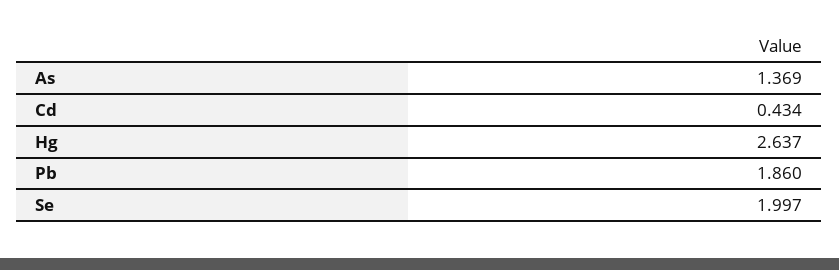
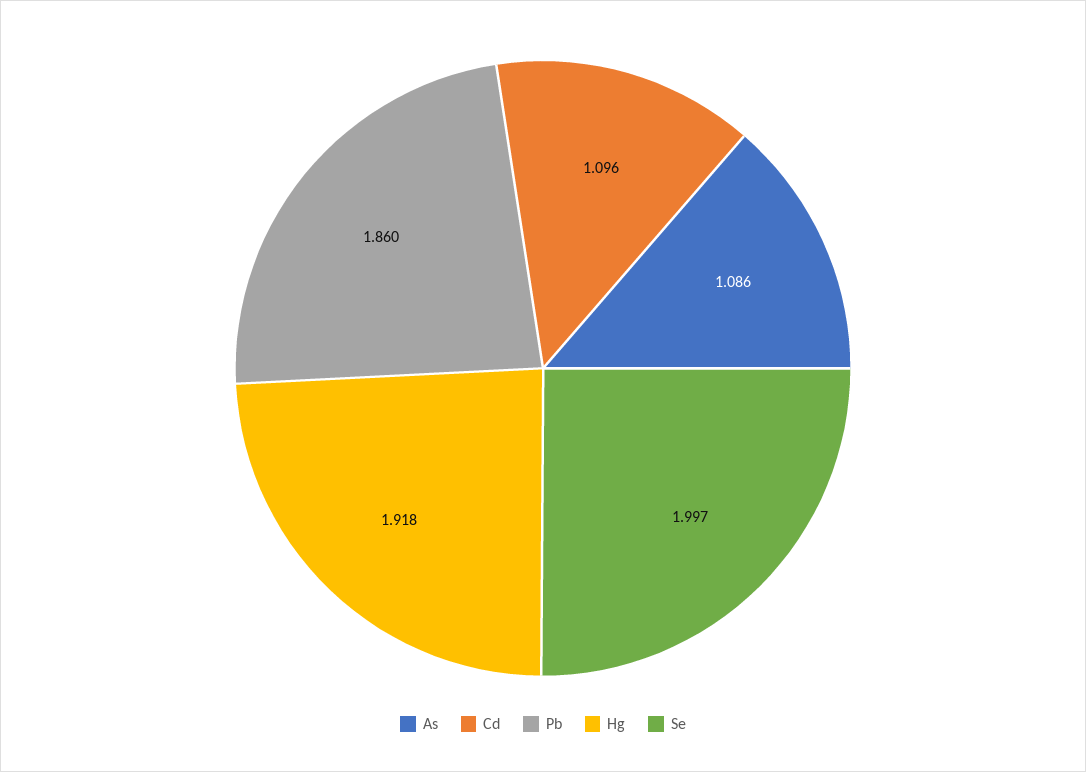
As: 1.369 -> 1.086
Cd: 0.434 -> 1.096
Hg: 2.637 -> 1.918

